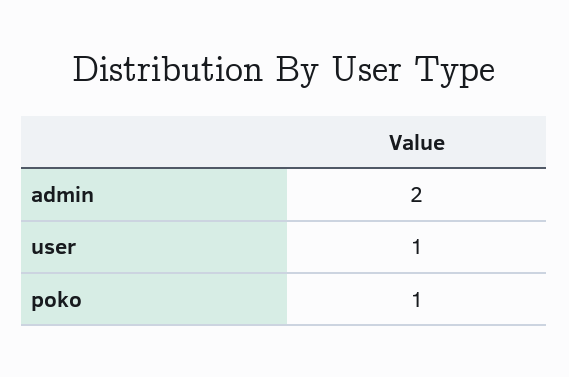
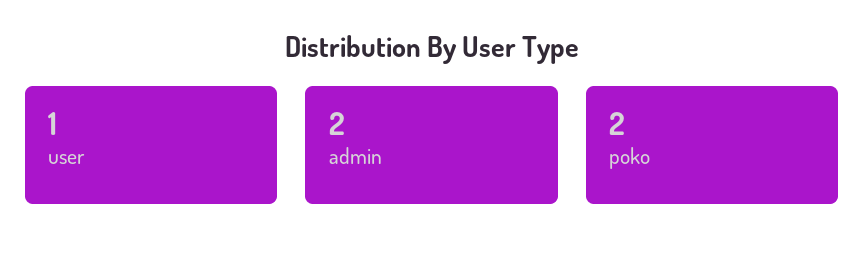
poko: 1 -> 2

